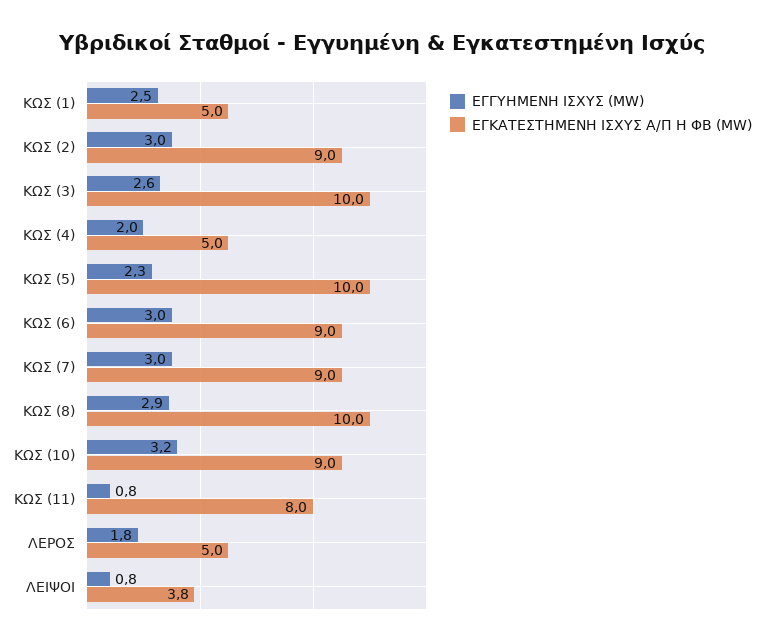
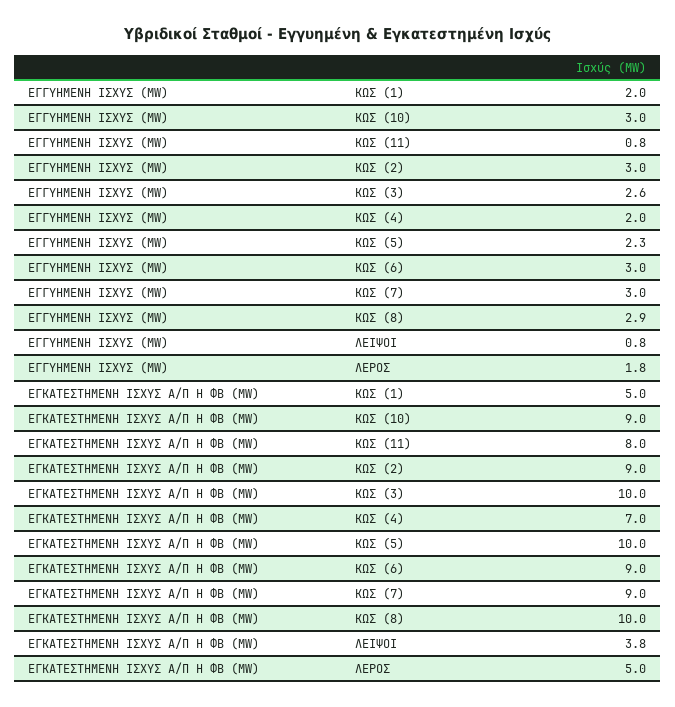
ΕΓΓΥΗΜΕΝΗ ΙΣΧΥΣ (MW), ΚΩΣ (1): 2.5 -> 2
ΕΓΚΑΤΕΣΤΗΜΕΝΗ ΙΣΧΥΣ Α/Π Η ΦΒ (MW), ΚΩΣ (4): 5 -> 7
ΕΓΓΥΗΜΕΝΗ ΙΣΧΥΣ (MW), ΚΩΣ (10): 3.2 -> 3

